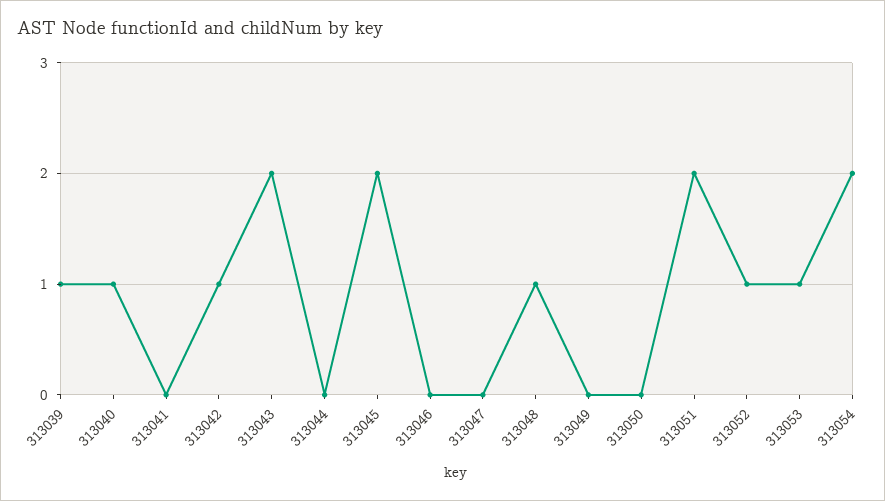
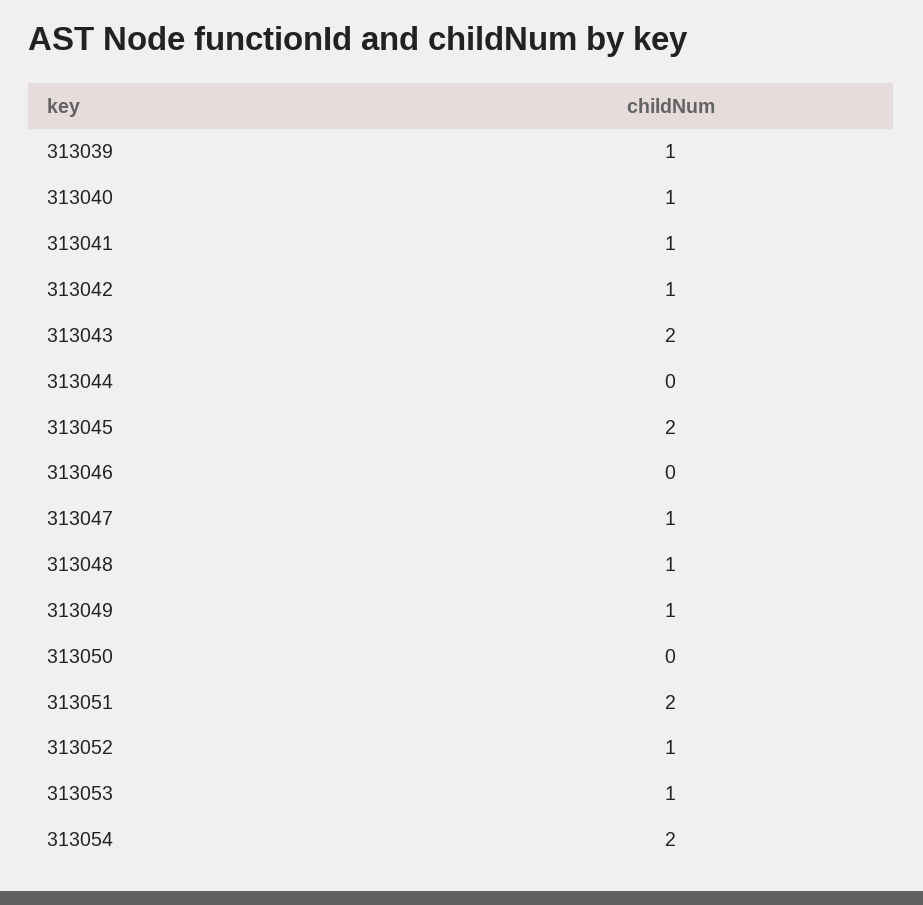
313041: 0 -> 1
313047: 0 -> 1
313049: 0 -> 1

